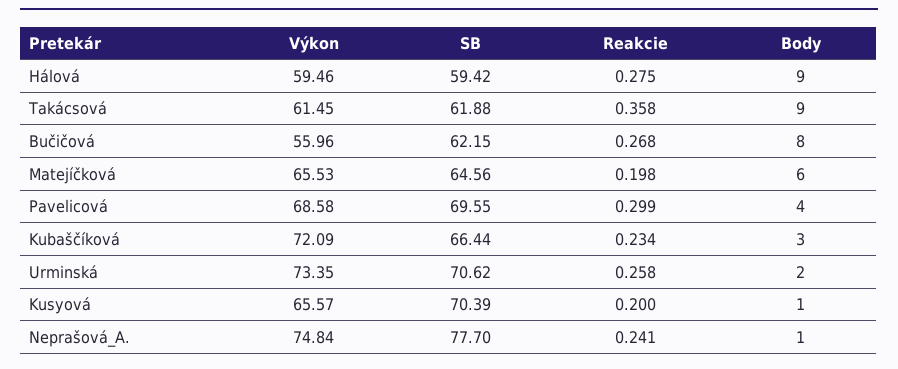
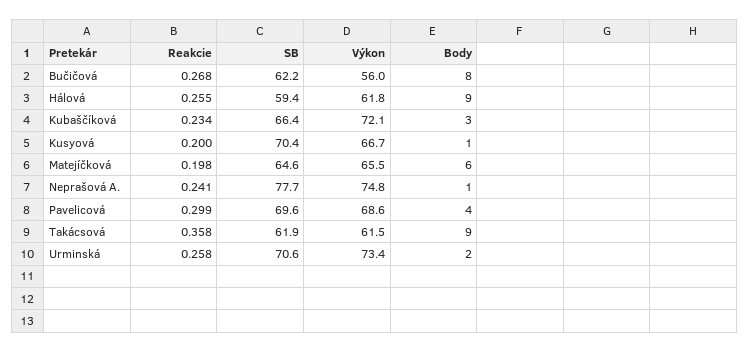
Výkon, Hálová: 59.46 -> 61.8
Reakcie, Hálová: 0.275 -> 0.255
Výkon, Kusyová: 65.57 -> 66.7

